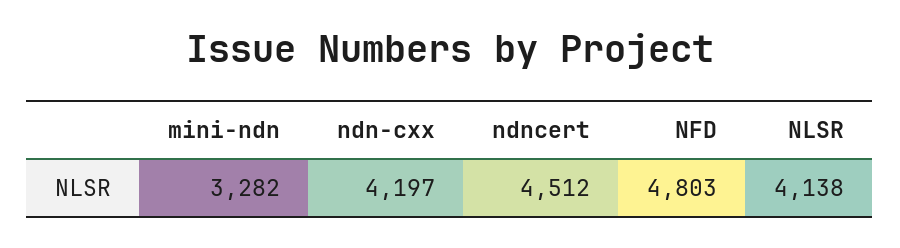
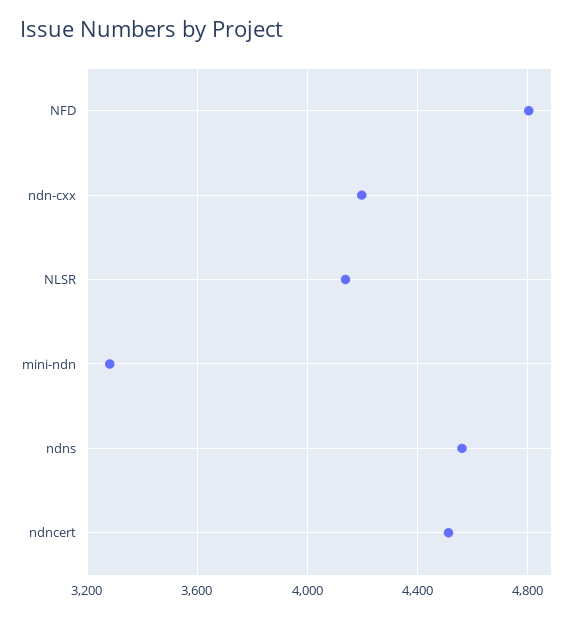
ndns: none -> 4550

